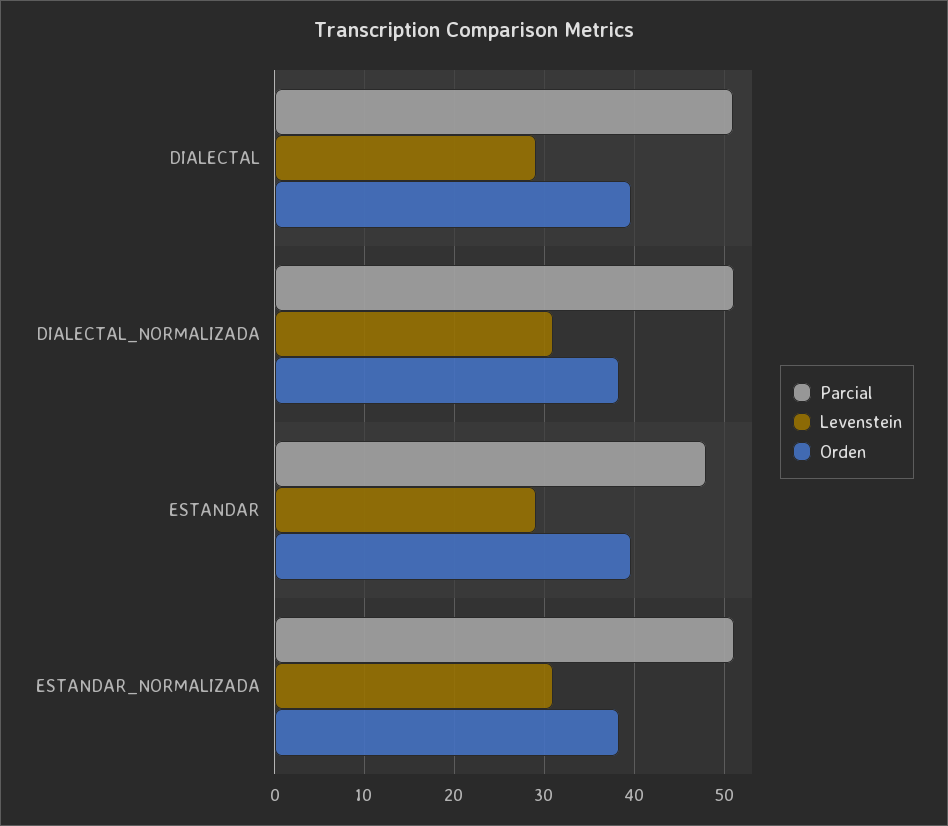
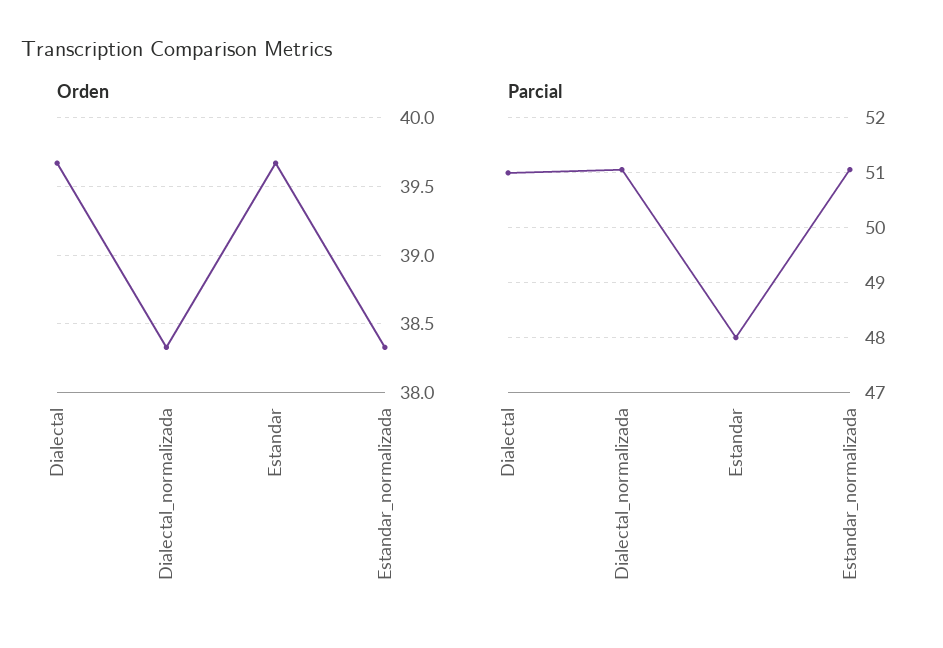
Levenstein, DIALECTAL: 29 -> none
Levenstein, DIALECTAL_NORMALIZADA: 31 -> none
Levenstein, ESTANDAR: 29 -> none
Levenstein, ESTANDAR_NORMALIZADA: 31 -> none

